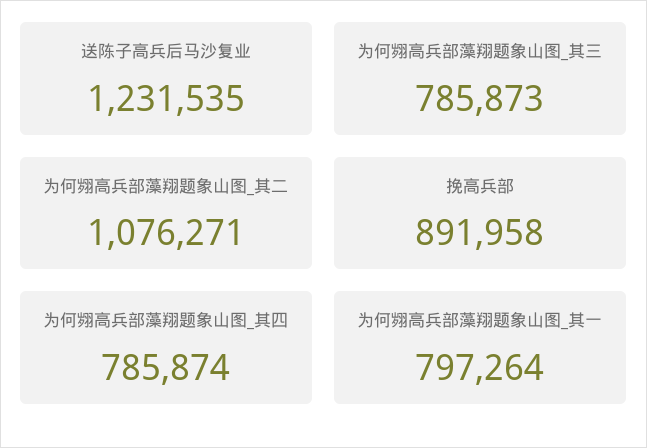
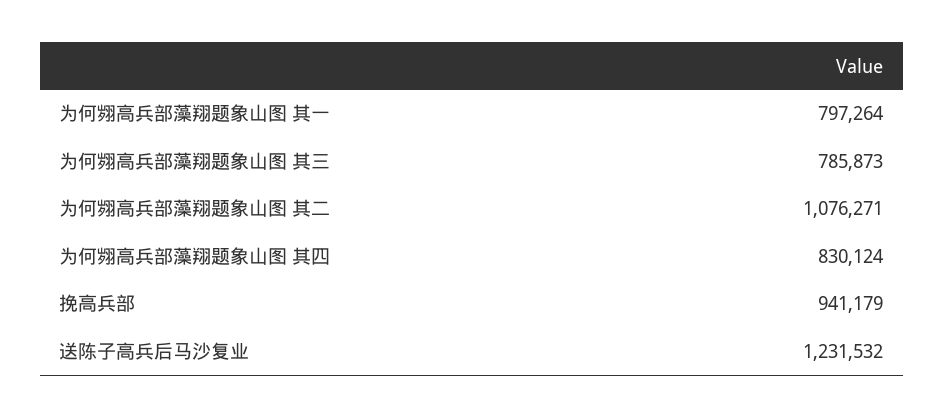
送陈子高兵后马沙复业: 1231535 -> 1231532
挽高兵部: 891958 -> 941179
为何翙高兵部藻翔题象山图_其四: 785874 -> 830124

